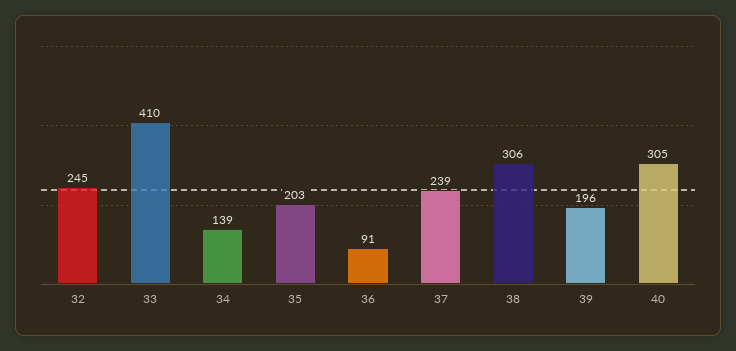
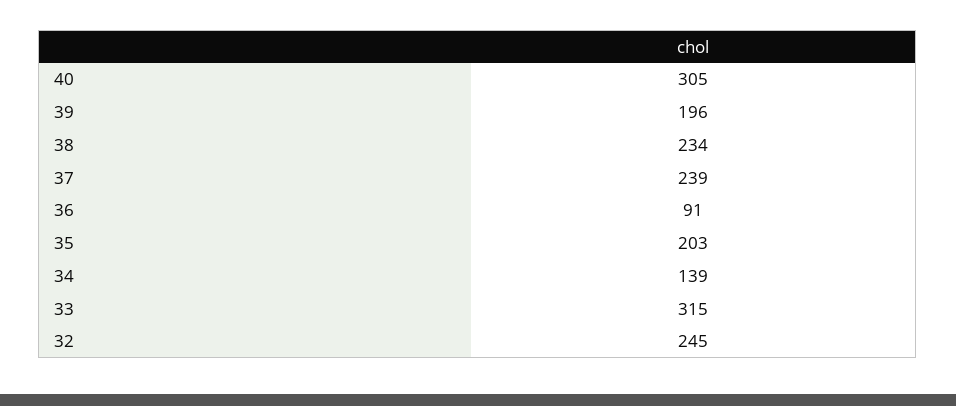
33: 410 -> 315
38: 306 -> 234

